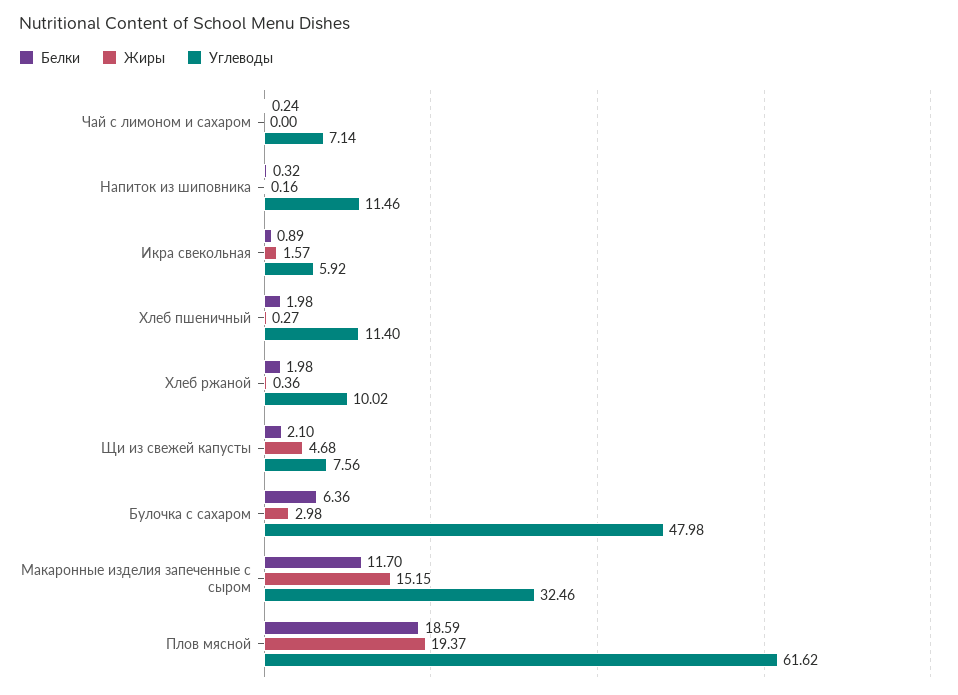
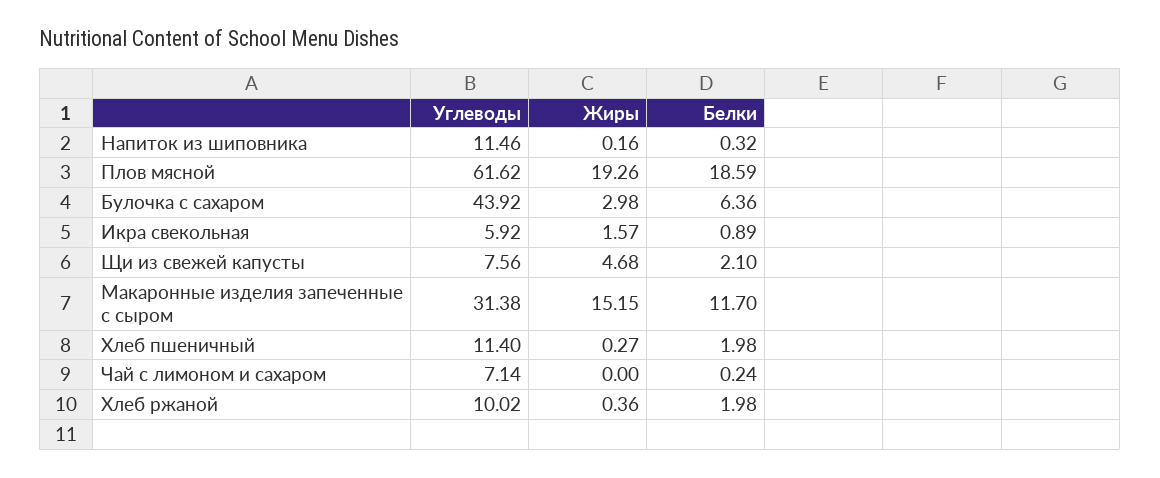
Углеводы, Булочка с сахаром: 47.98 -> 43.92
Углеводы, Макаронные изделия запеченные с сыром: 32.46 -> 31.38
Жиры, Плов мясной: 19.37 -> 19.26

